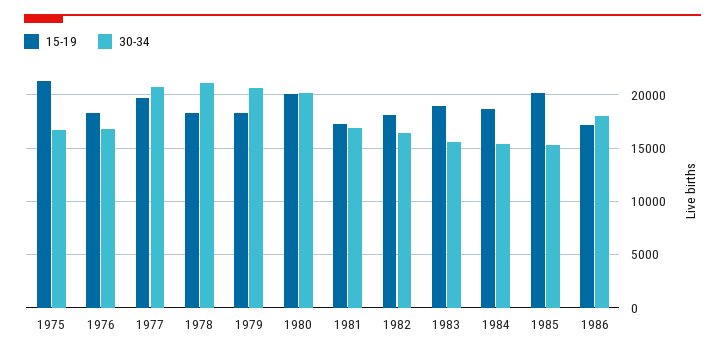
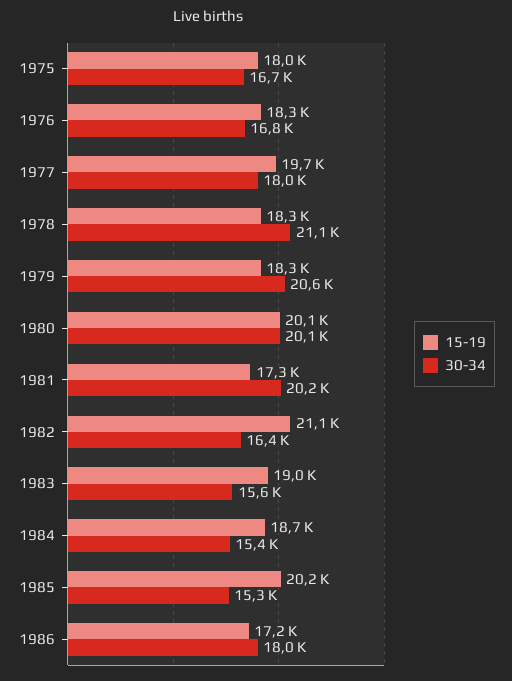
15-19, 1975: 21000 -> 18000
30-34, 1977: 21000 -> 18000
30-34, 1981: 17000 -> 20200
15-19, 1982: 18000 -> 21100

